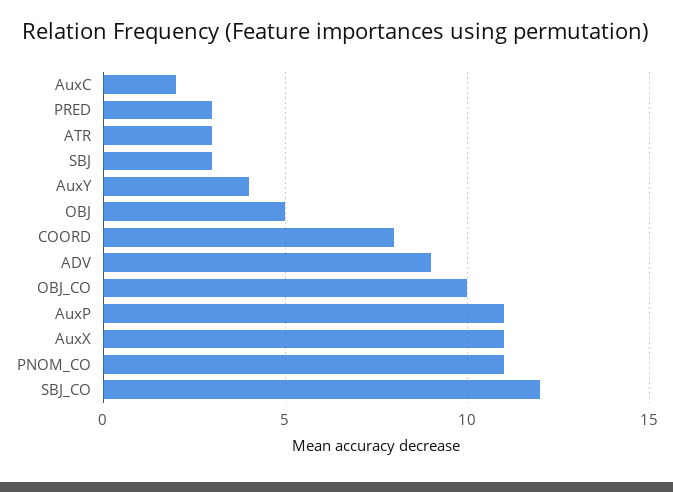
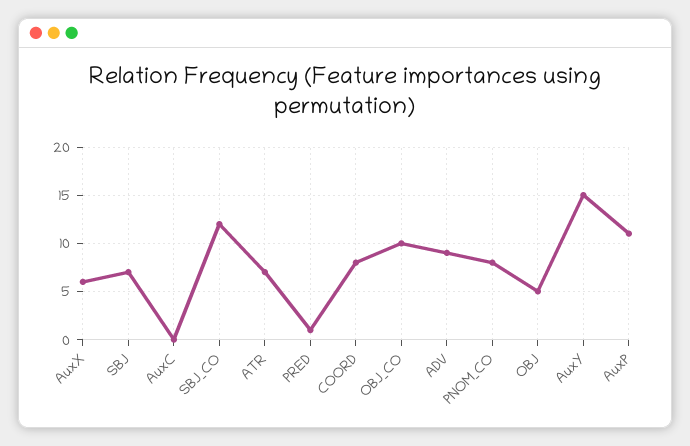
AuxC: 2 -> 0
PRED: 3 -> 1
ATR: 3 -> 7
SBJ: 3 -> 7
AuxY: 4 -> 15
AuxX: 11 -> 6
PNOM_CO: 11 -> 8

